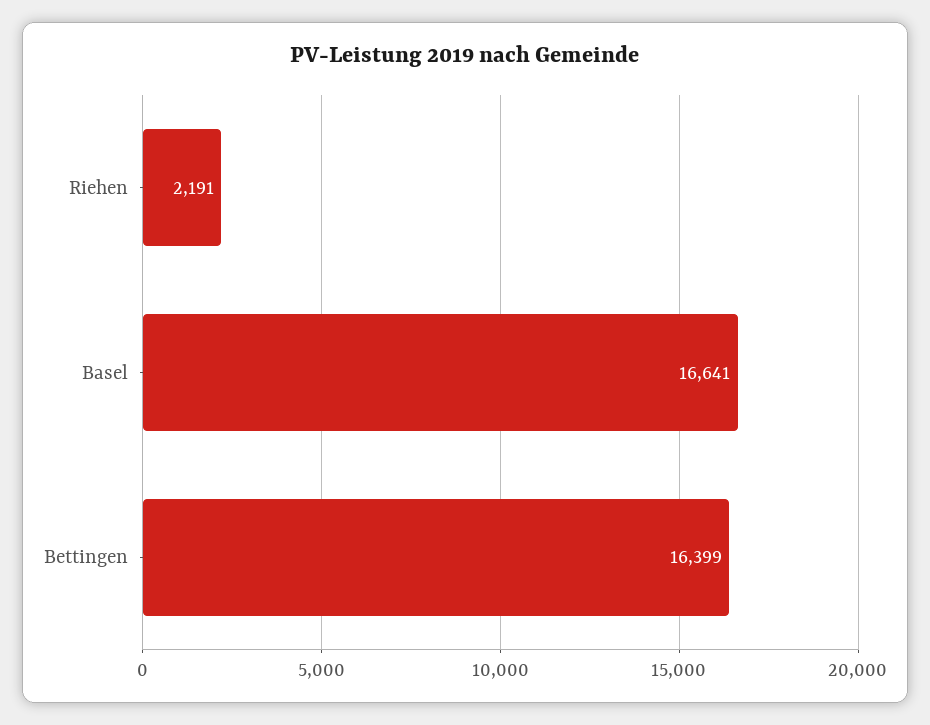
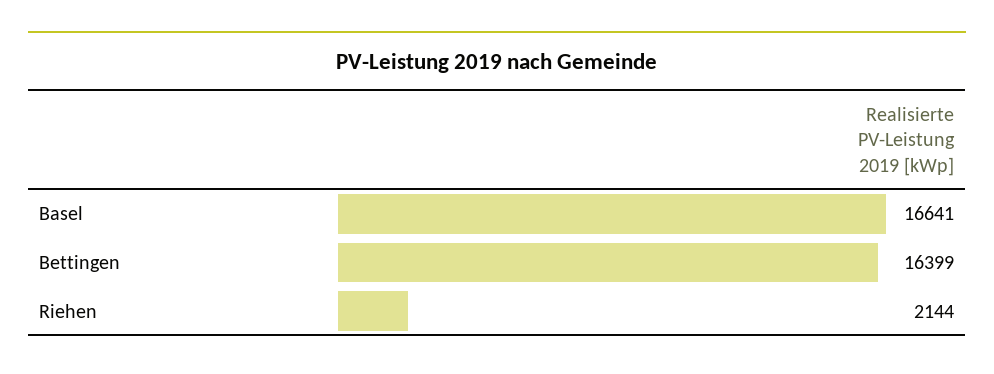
Riehen: 2191 -> 2144

